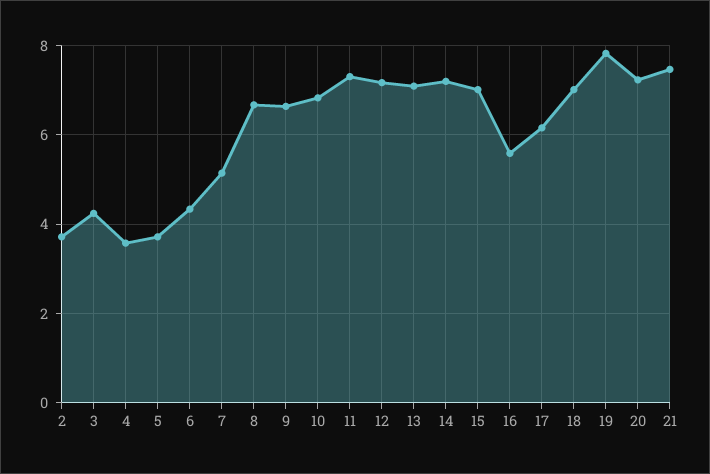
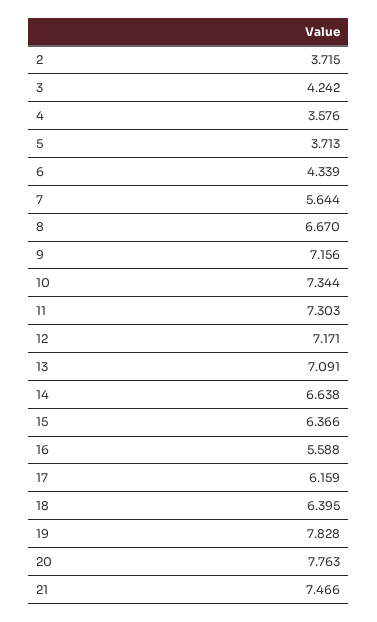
7: 5.2 -> 5.644
9: 6.6 -> 7.156
10: 6.8 -> 7.344
14: 7.2 -> 6.638
15: 7 -> 6.366
18: 7 -> 6.395
20: 7.2 -> 7.763

